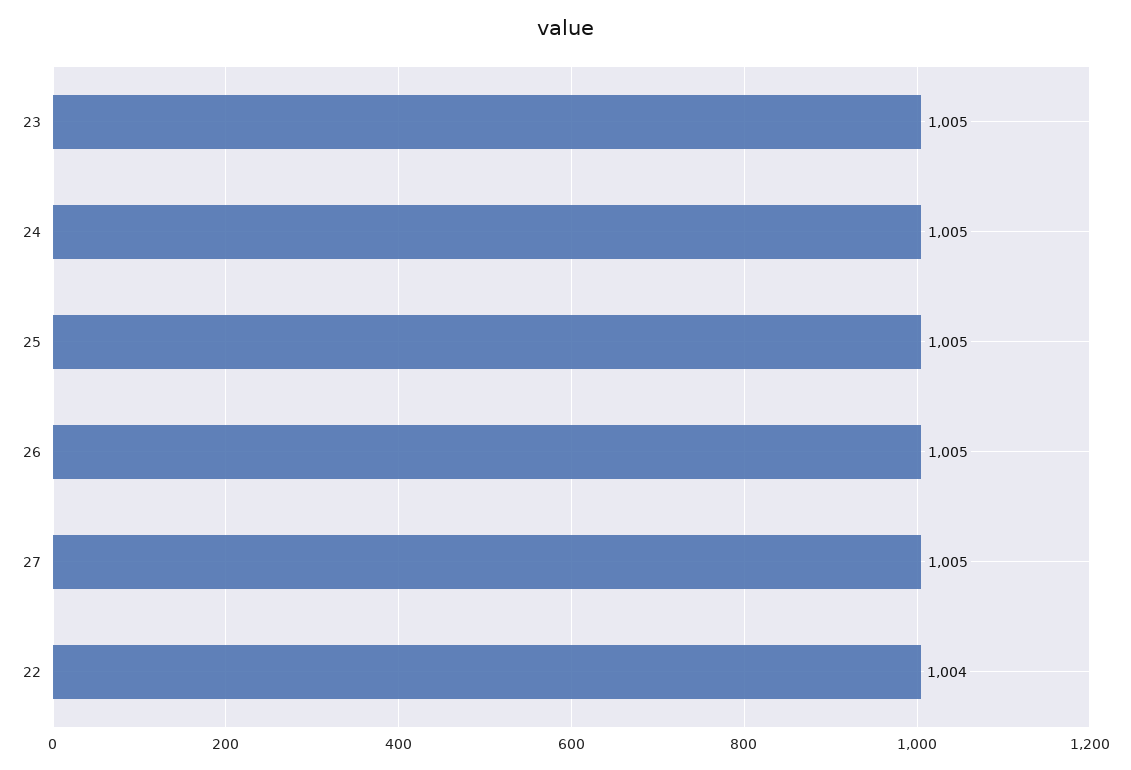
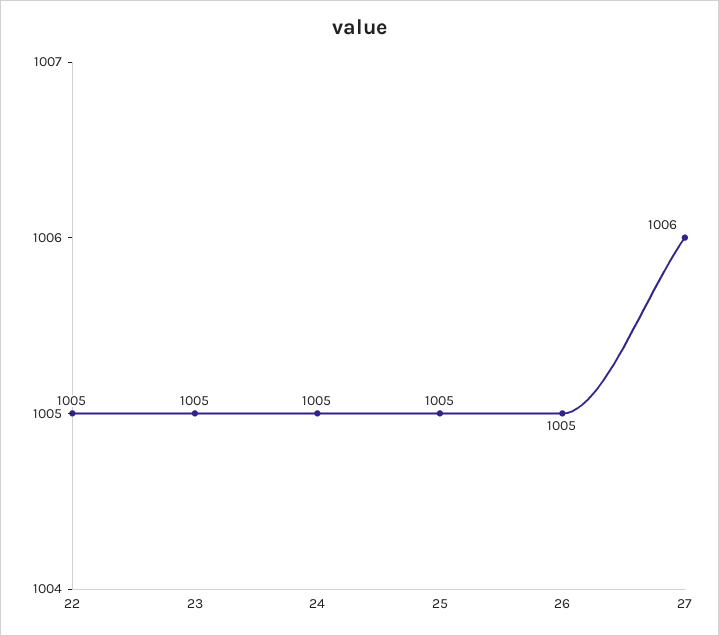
27: 1005 -> 1006
22: 1004 -> 1005

